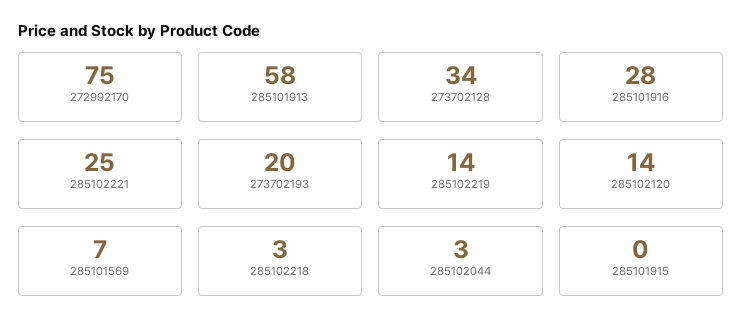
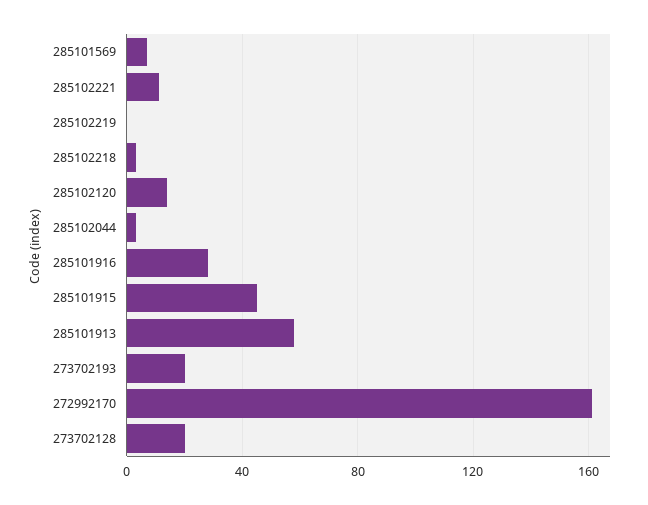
272992170: 75 -> 160
273702128: 34 -> 20
285102221: 25 -> 10
285102219: 14 -> 0
285101915: 0 -> 45

